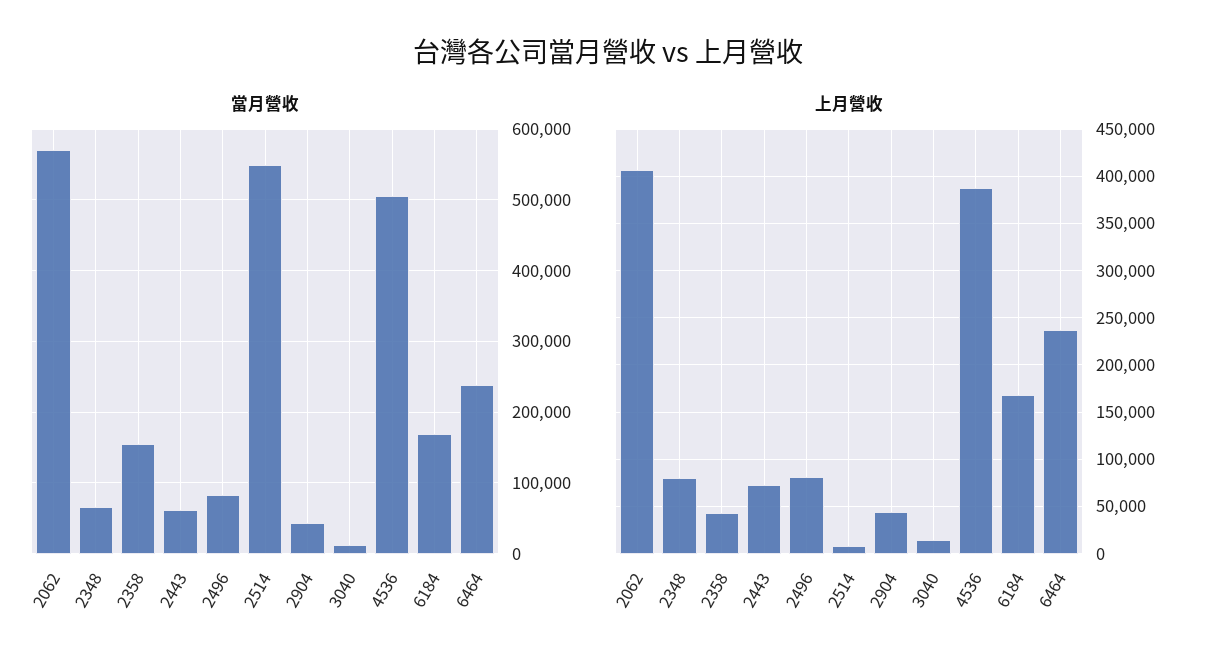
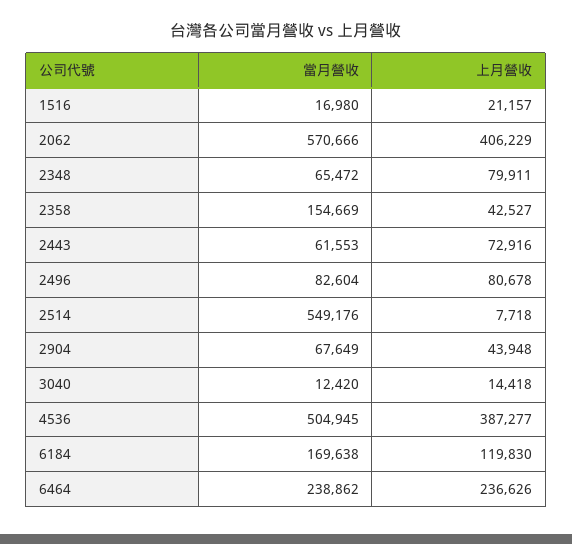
當月營收, 2904: 40000 -> 67649
上月營收, 6184: 170000 -> 119830
當月營收, 1516: none -> 16980
上月營收, 1516: none -> 21157

